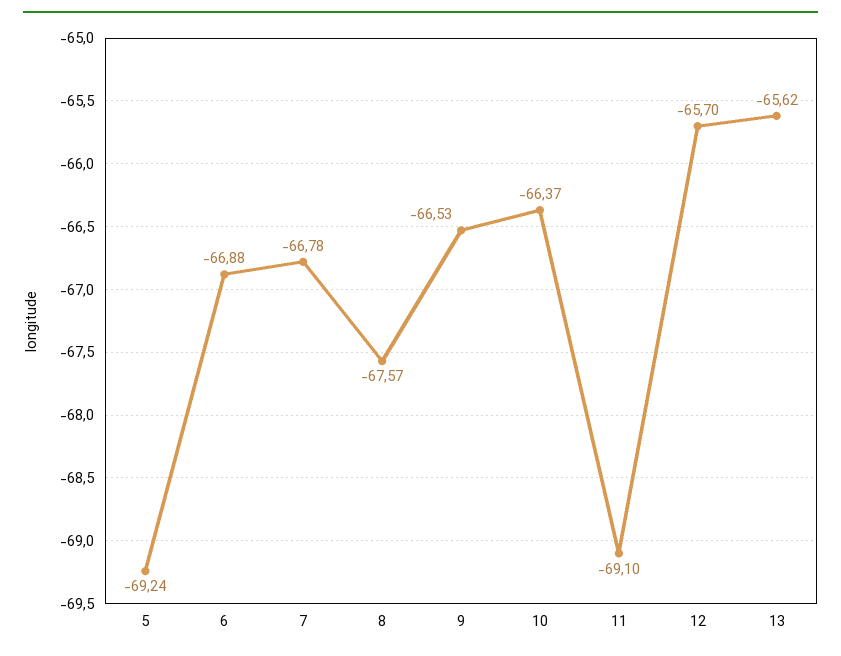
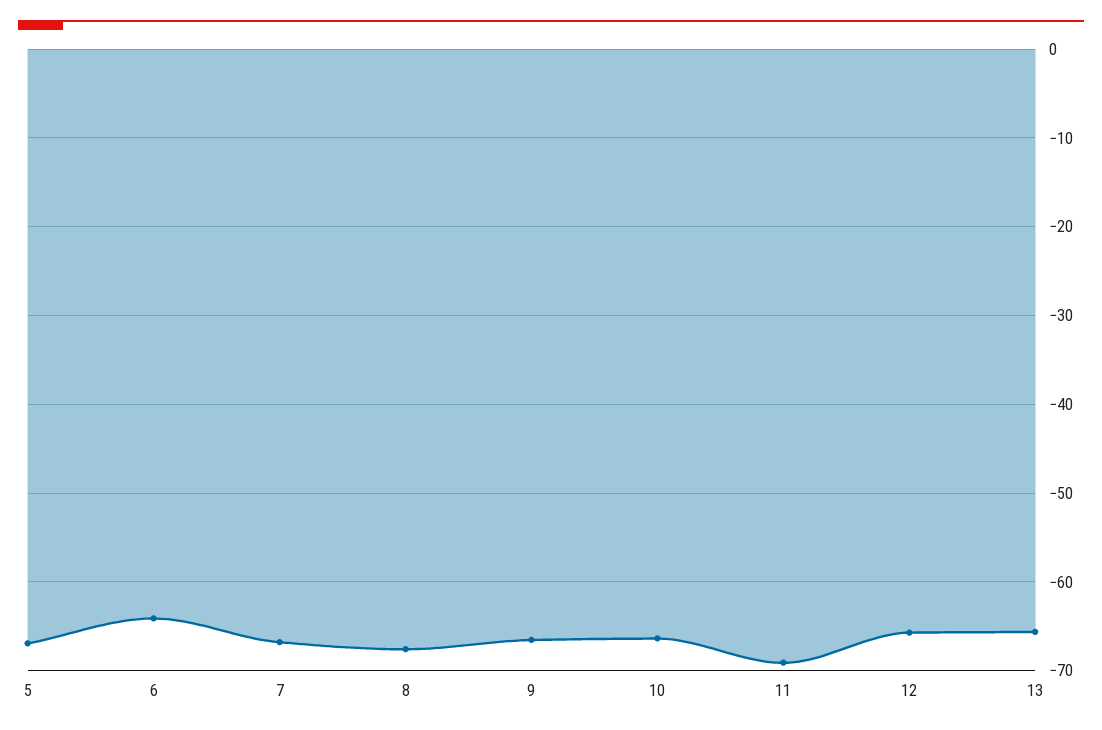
5: -69.24 -> -67
6: -66.88 -> -64

